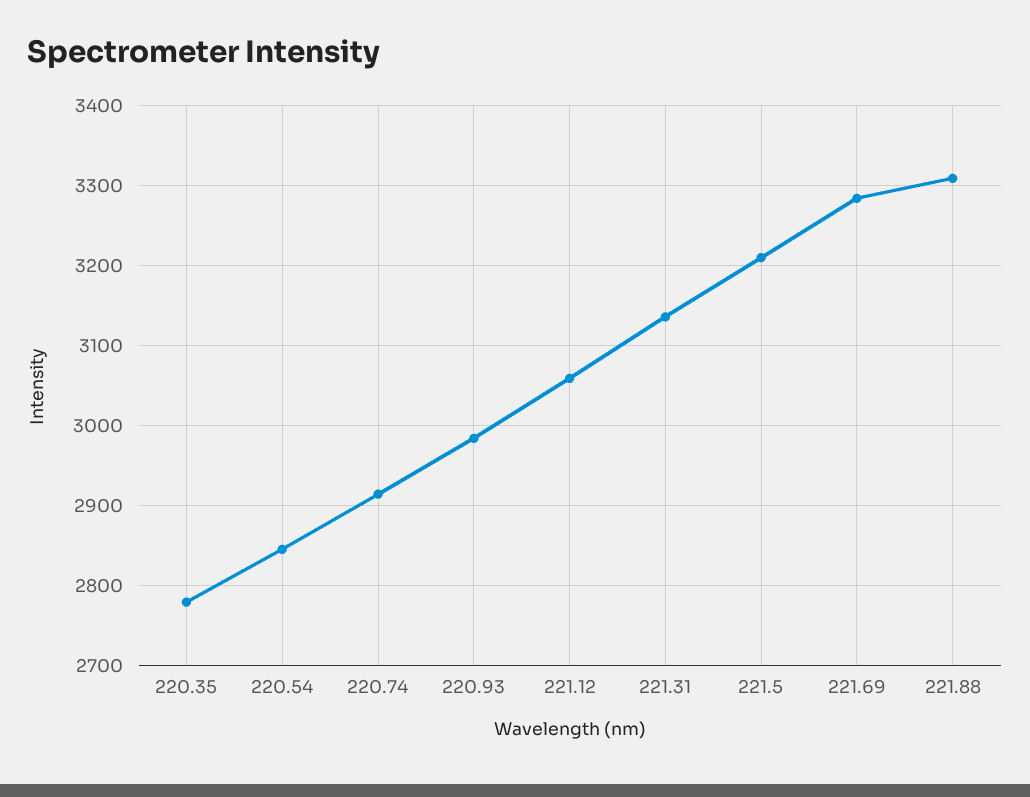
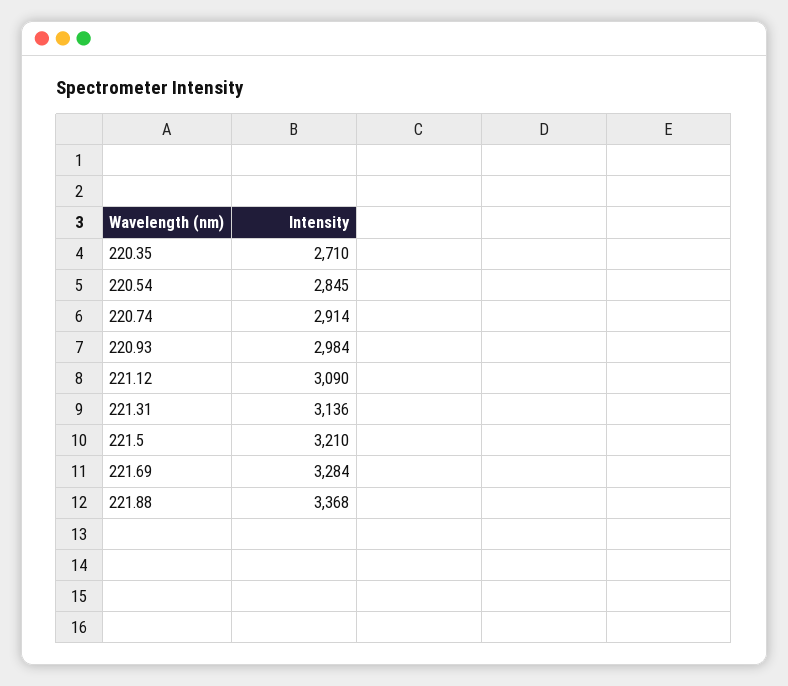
220.35: 2780 -> 2710
221.12: 3060 -> 3090
221.88: 3310 -> 3368

